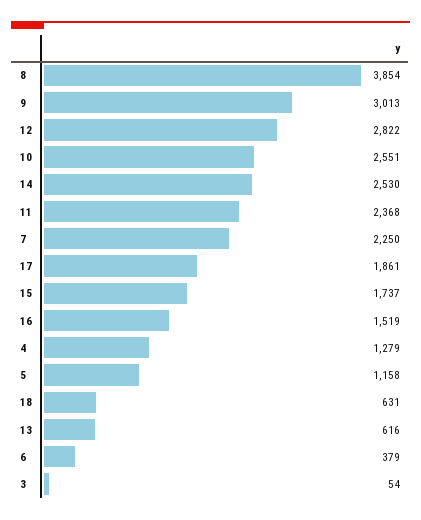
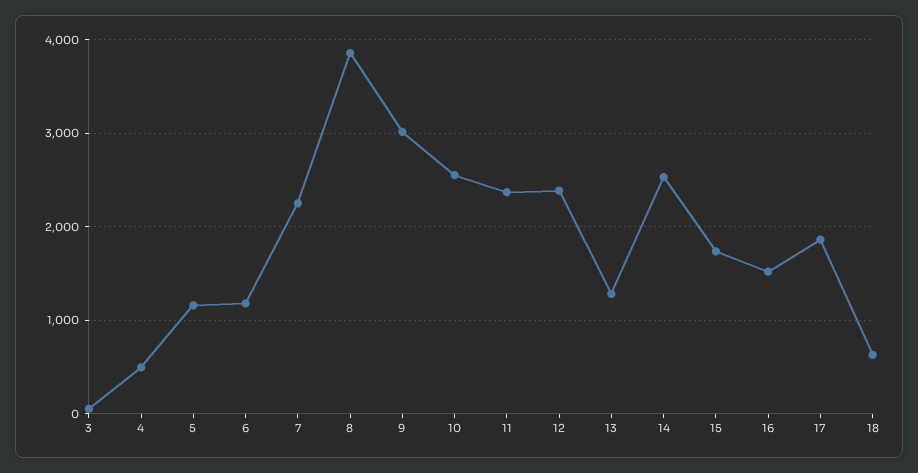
12: 2822 -> 2400
4: 1279 -> 500
13: 616 -> 1300
6: 379 -> 1200

